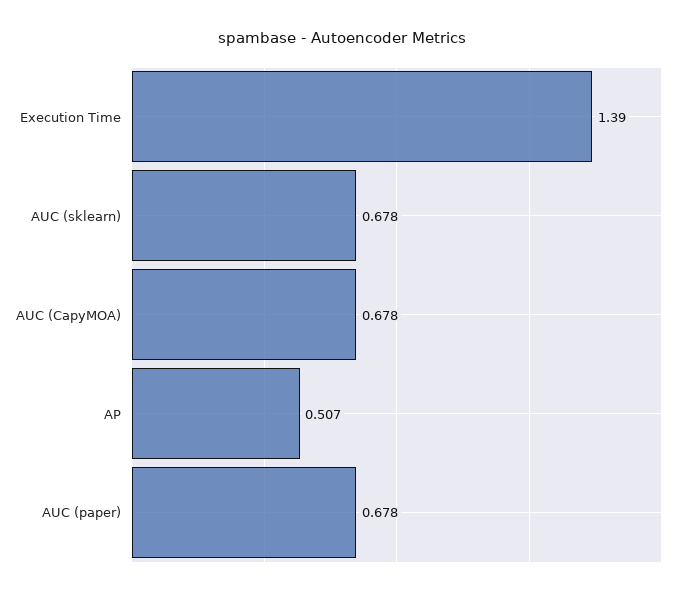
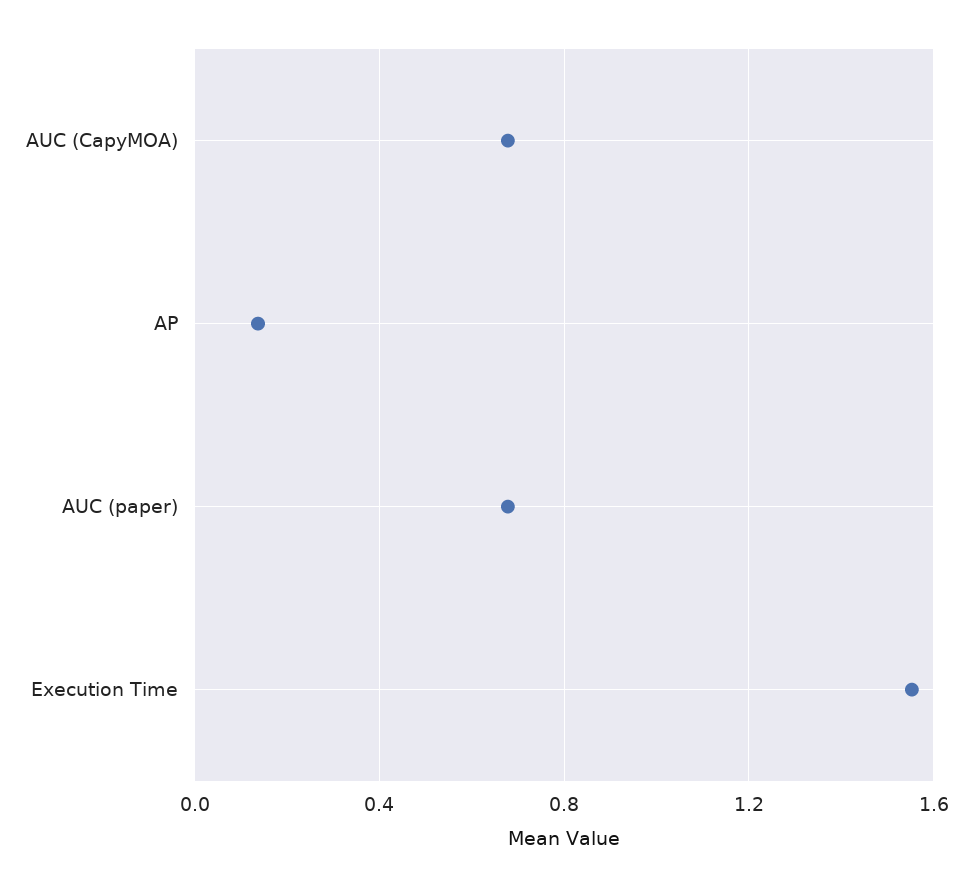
Execution Time: 1.39 -> 1.55
AUC (sklearn): 0.678 -> none
AP: 0.507 -> 0.15

